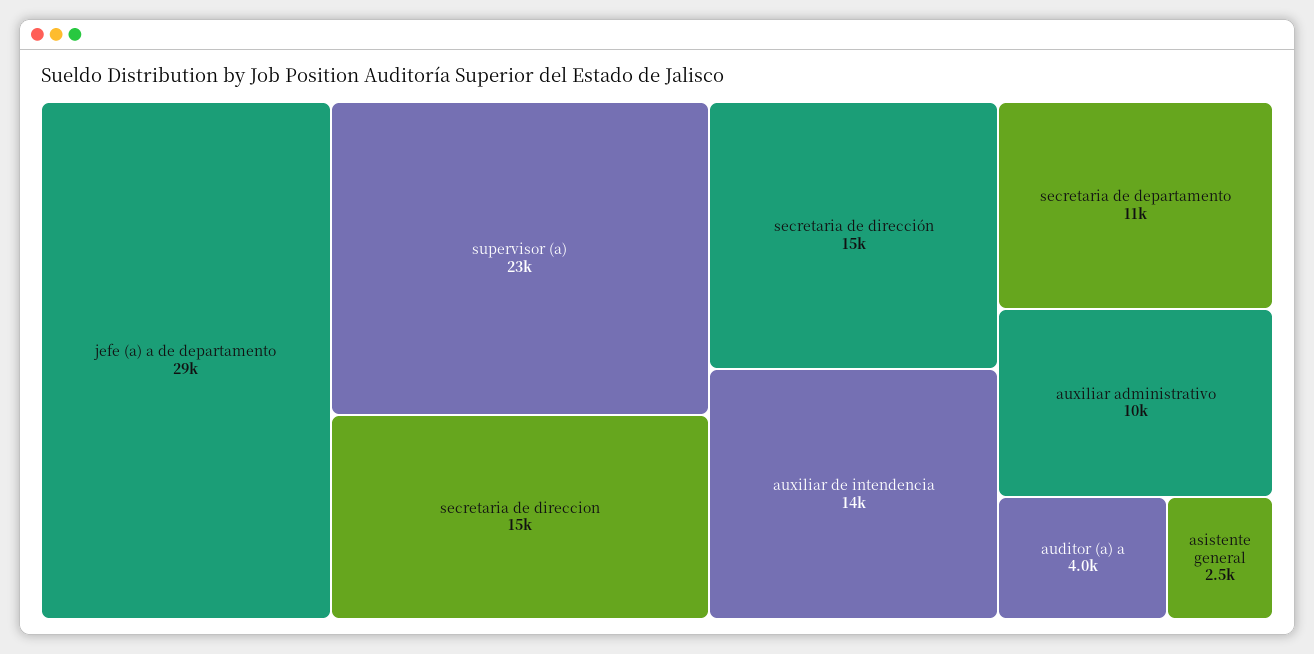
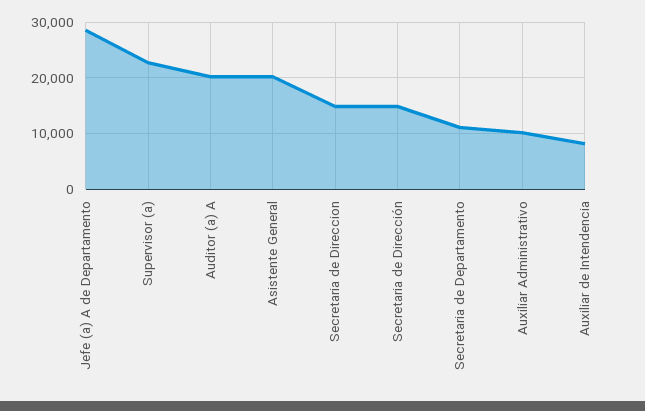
auxiliar de intendencia: 14000 -> 8000
auditor (a) a: 4000 -> 20000
asistente general: 2500 -> 20000

